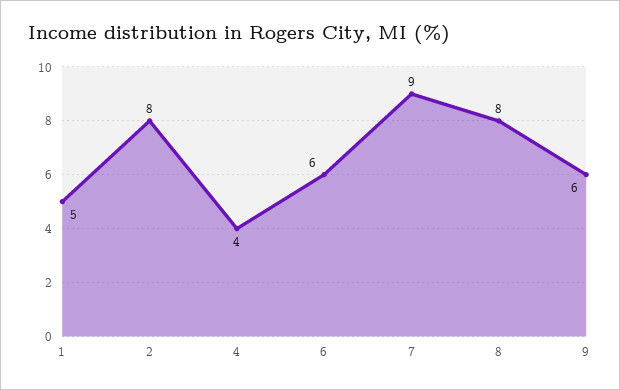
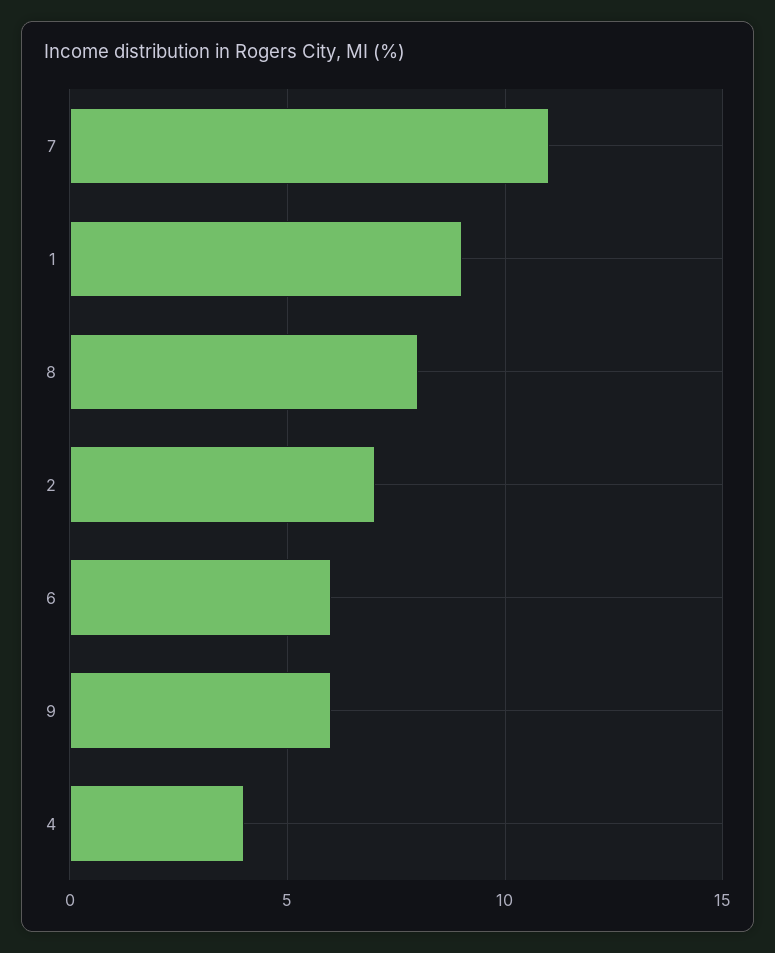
1: 5 -> 9
2: 8 -> 7
7: 9 -> 11

